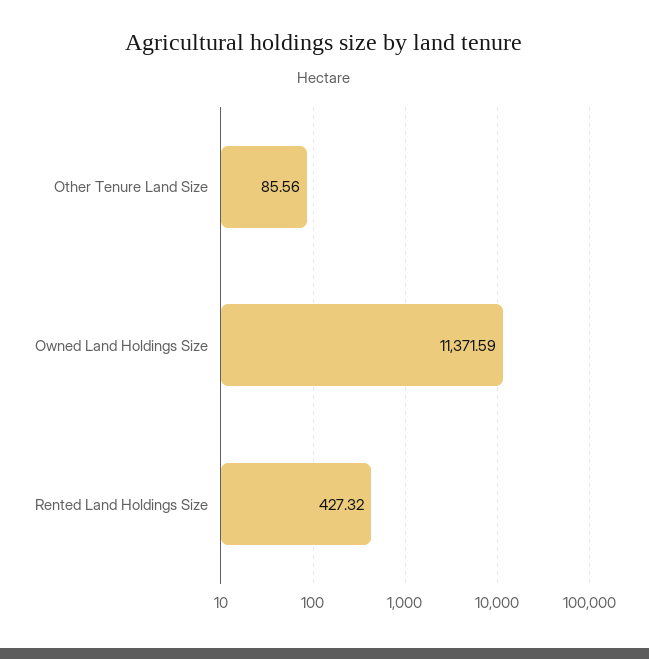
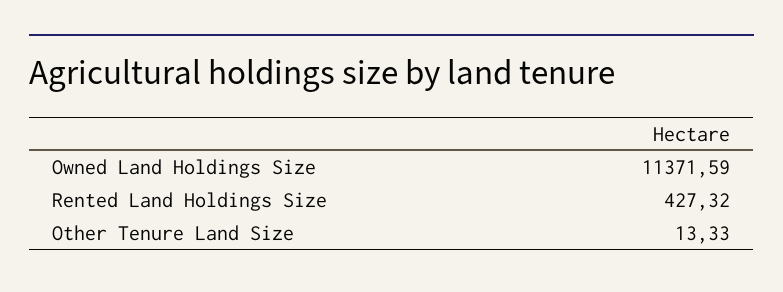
Other Tenure Land Size: 85.56 -> 13.33

